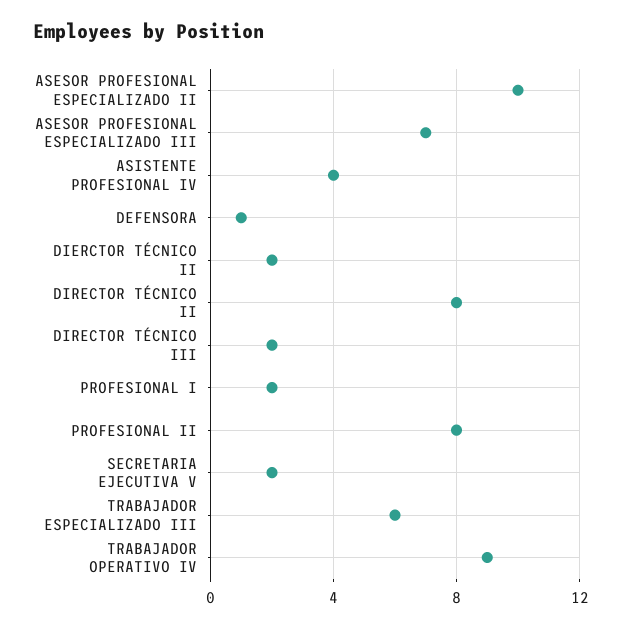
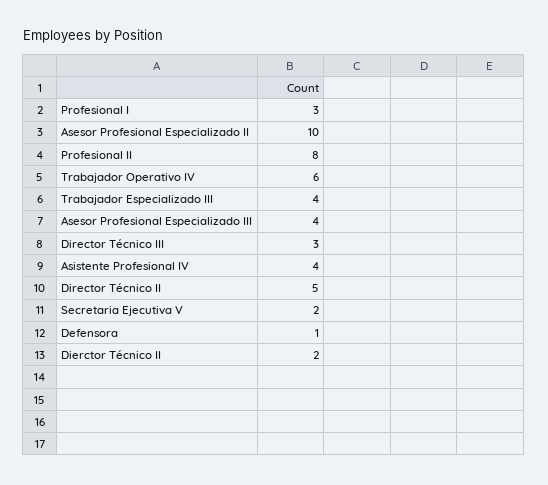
ASESOR PROFESIONAL ESPECIALIZADO III: 7 -> 4
DIRECTOR TÉCNICO II: 8 -> 5
DIRECTOR TÉCNICO III: 2 -> 3
PROFESIONAL I: 2 -> 3
TRABAJADOR ESPECIALIZADO III: 6 -> 4
TRABAJADOR OPERATIVO IV: 9 -> 6

